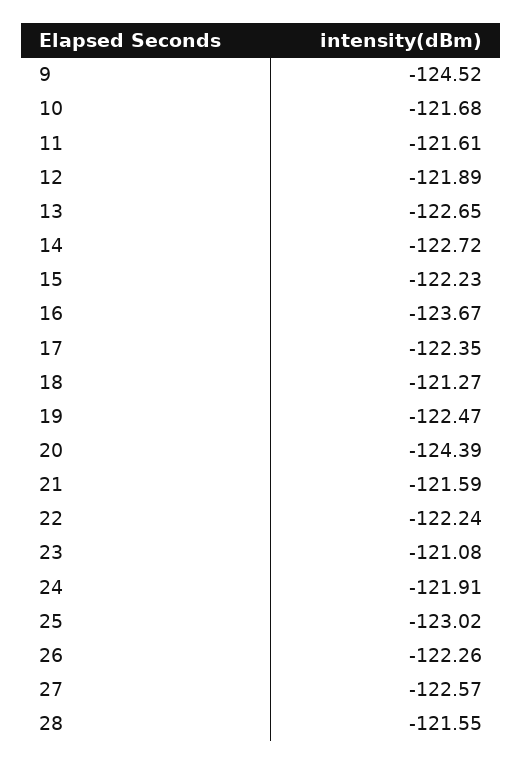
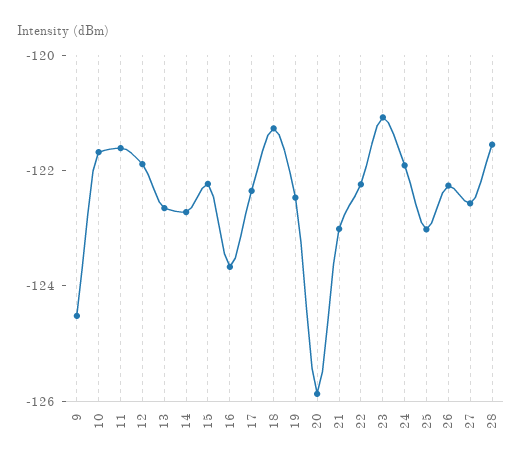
20: -124.39 -> -126
21: -121.59 -> -123

